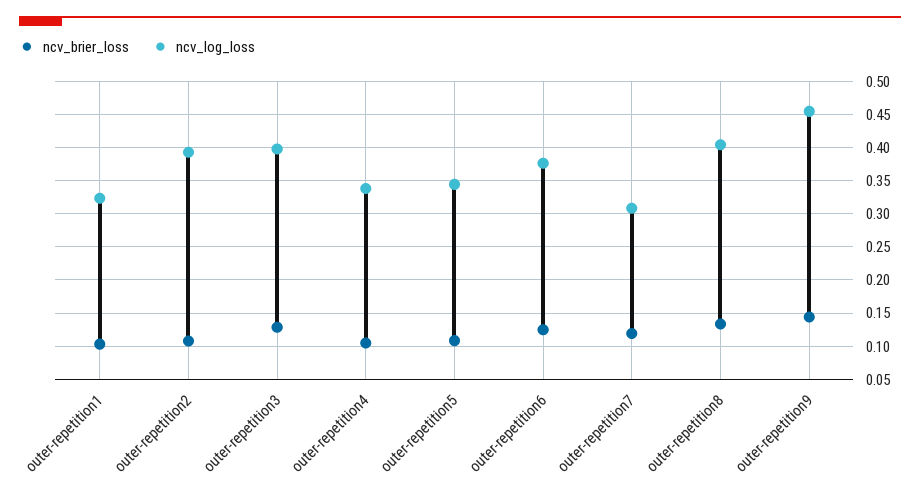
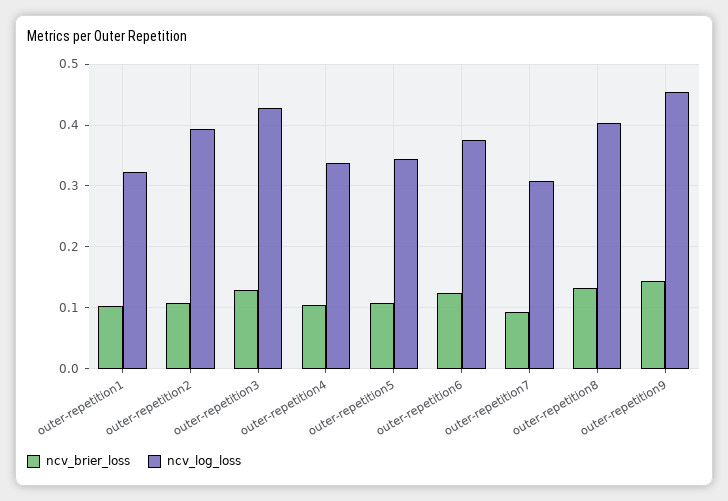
ncv_log_loss, outer-repetition3: 0.4 -> 0.43
ncv_brier_loss, outer-repetition7: 0.12 -> 0.09

